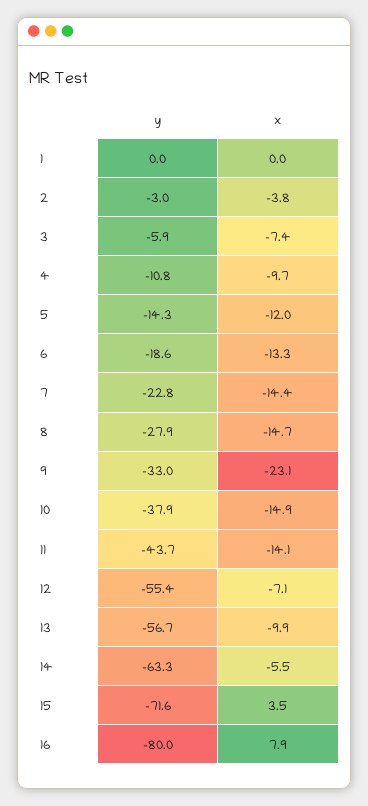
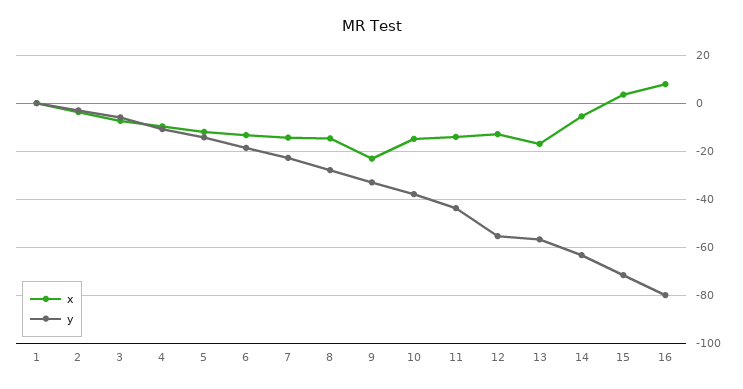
x, 12: -7.1 -> -12.5
x, 13: -9.9 -> -17.5

